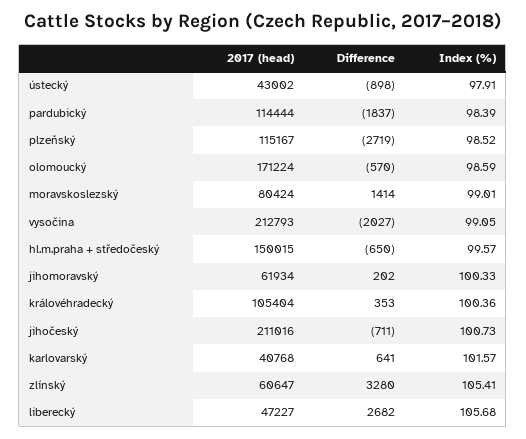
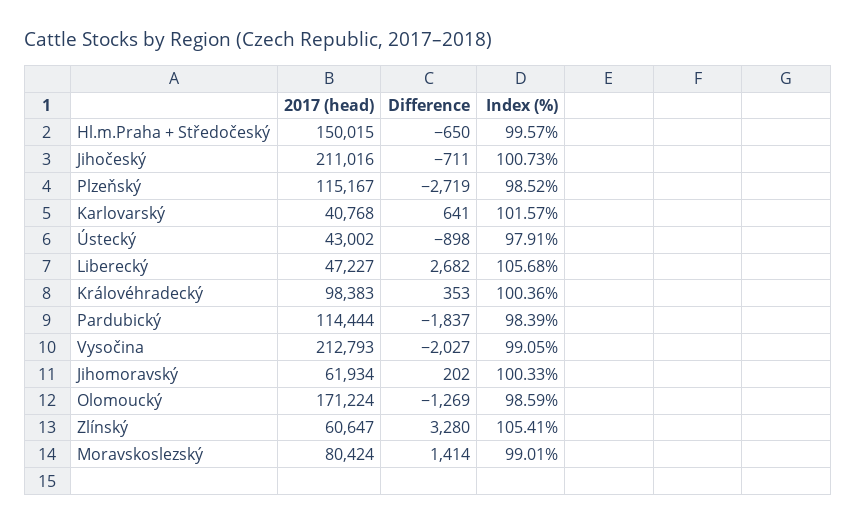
Difference, olomoucký: -570 -> -1269
2017 (head), královéhradecký: 105404 -> 98383

